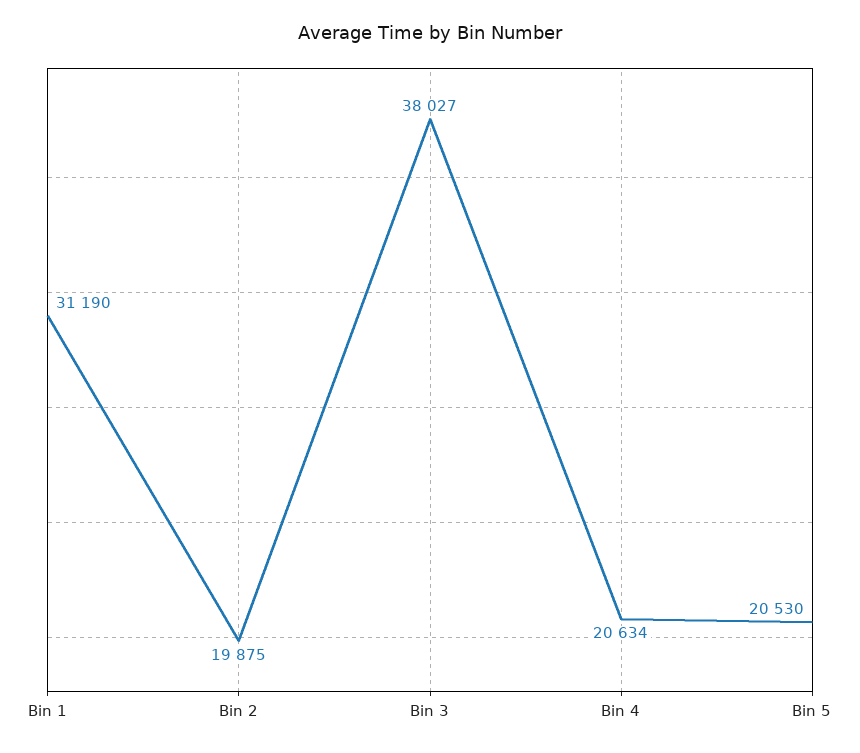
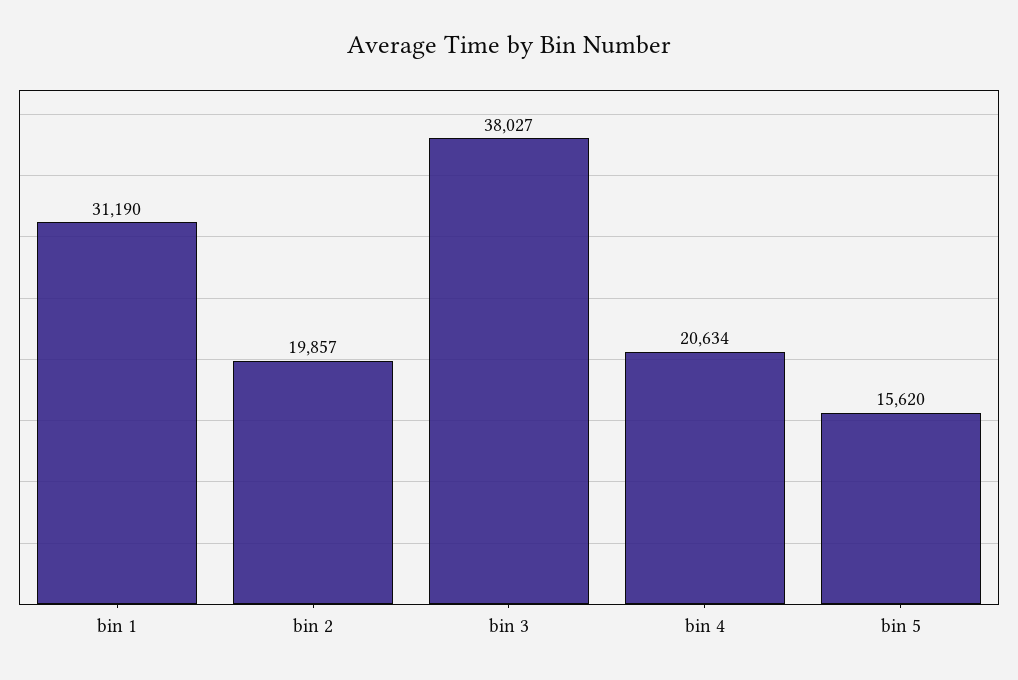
Bin 2: 19875 -> 19857
Bin 5: 20530 -> 15620

